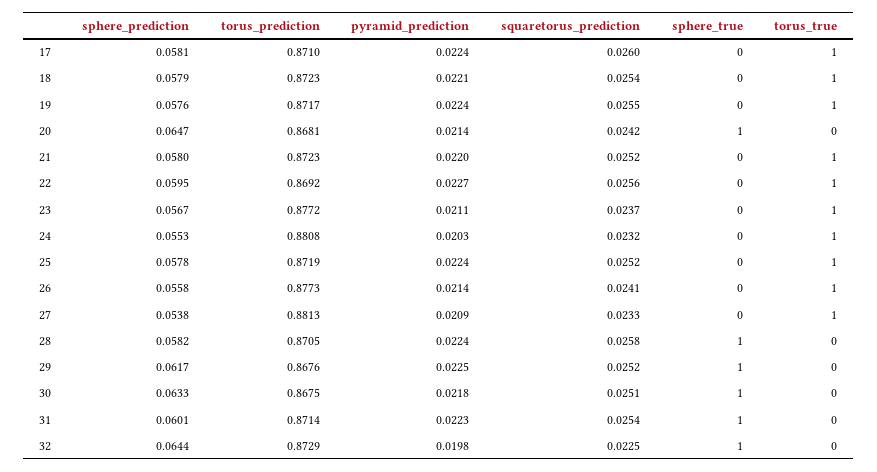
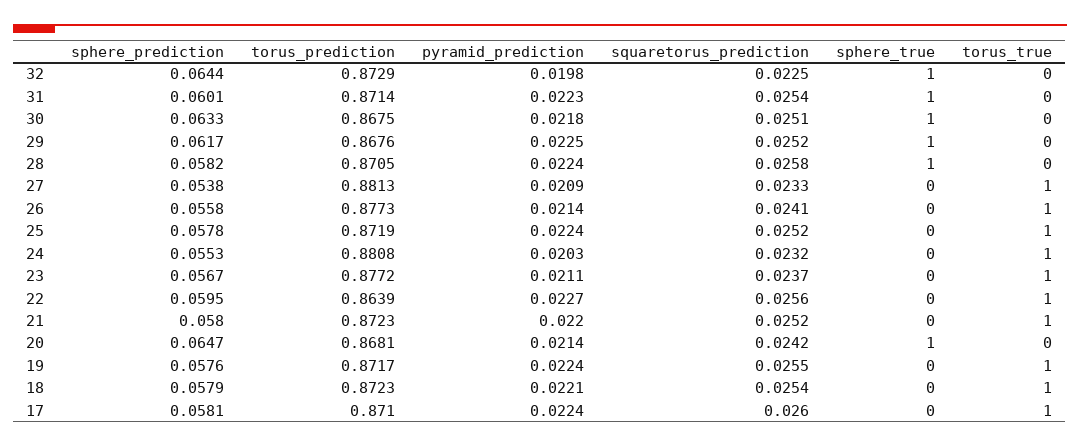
torus_prediction, 22: 0.8692 -> 0.8639

